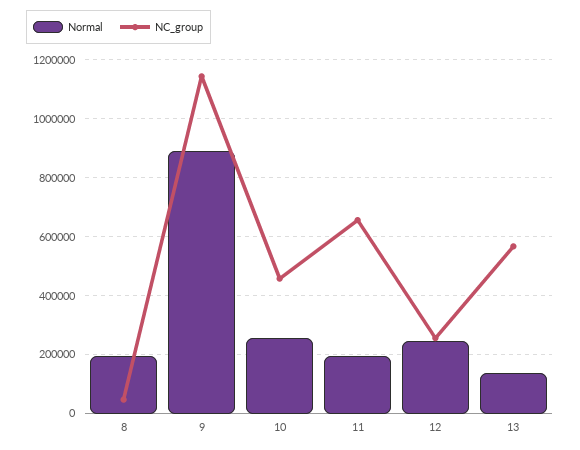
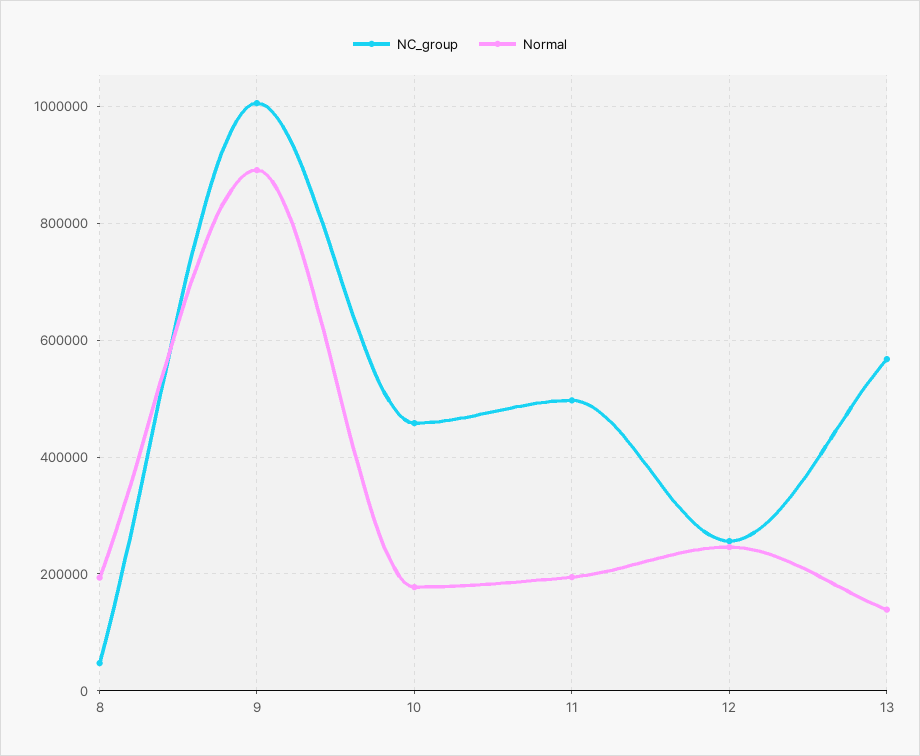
NC_group, 9: 1150000 -> 1000000
Normal, 10: 250000 -> 180000
NC_group, 11: 650000 -> 500000

